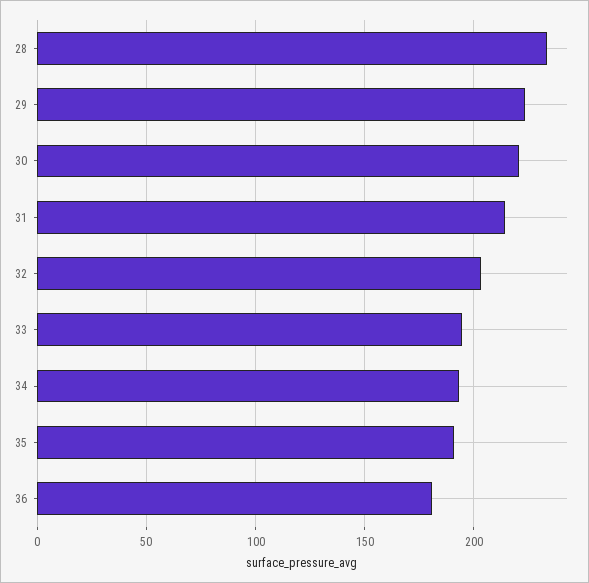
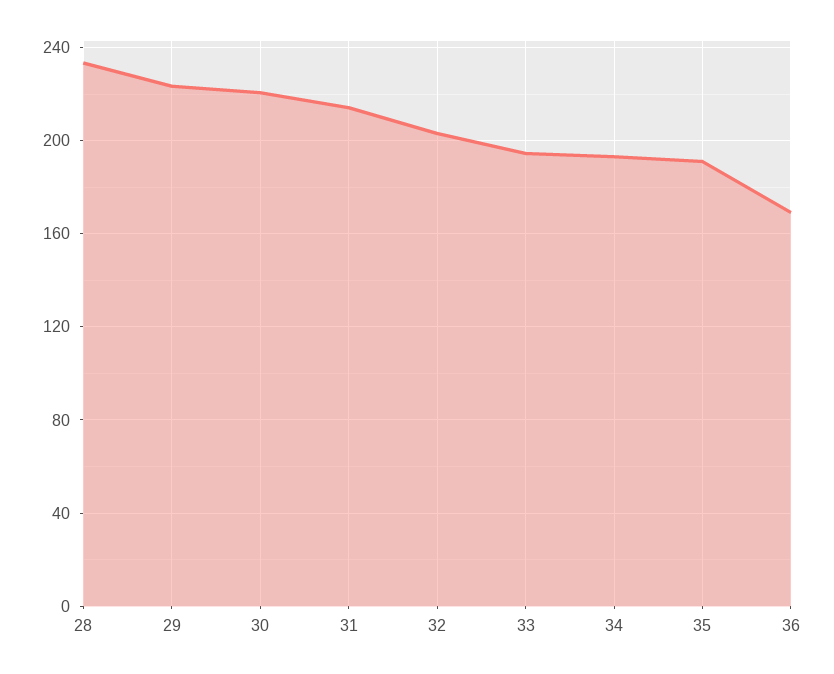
36: 180 -> 170

